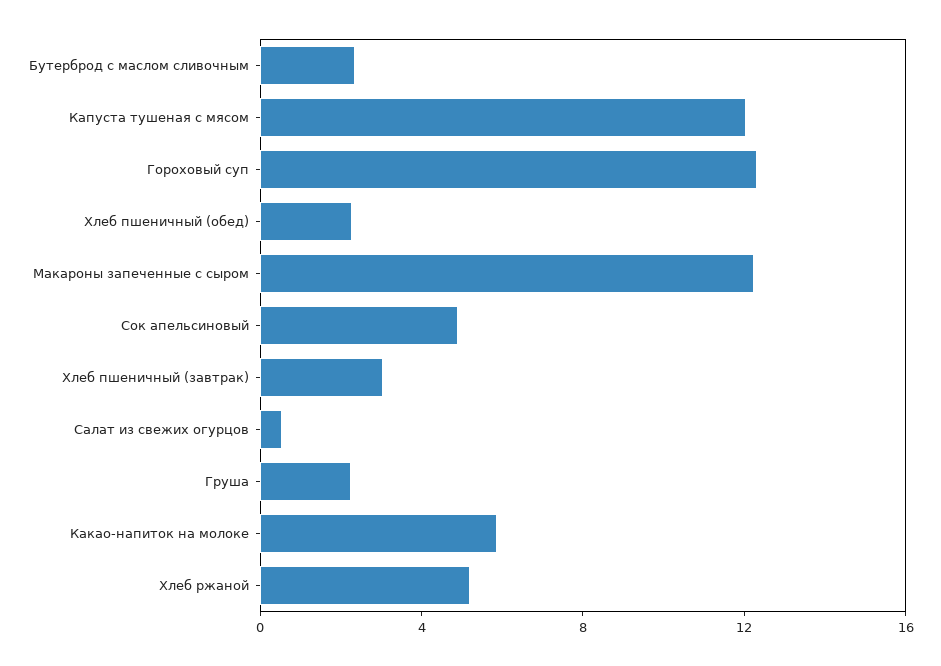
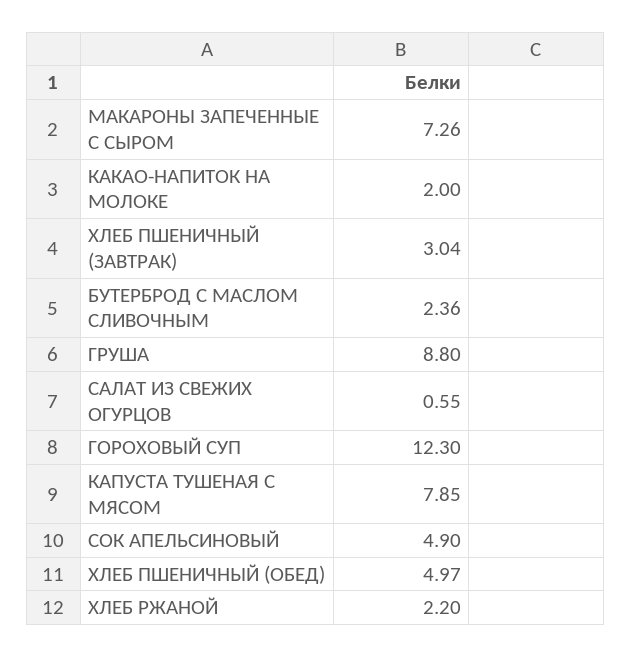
Капуста тушеная с мясом: 12 -> 7.85
Хлеб пшеничный (обед): 2 -> 4.97
Макароны запеченные с сыром: 12 -> 7.26
Груша: 2 -> 8.8
Какао-напиток на молоке: 6 -> 2
Хлеб ржаной: 5 -> 2.2

